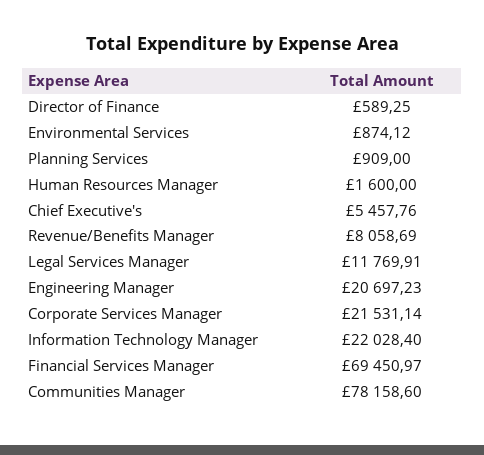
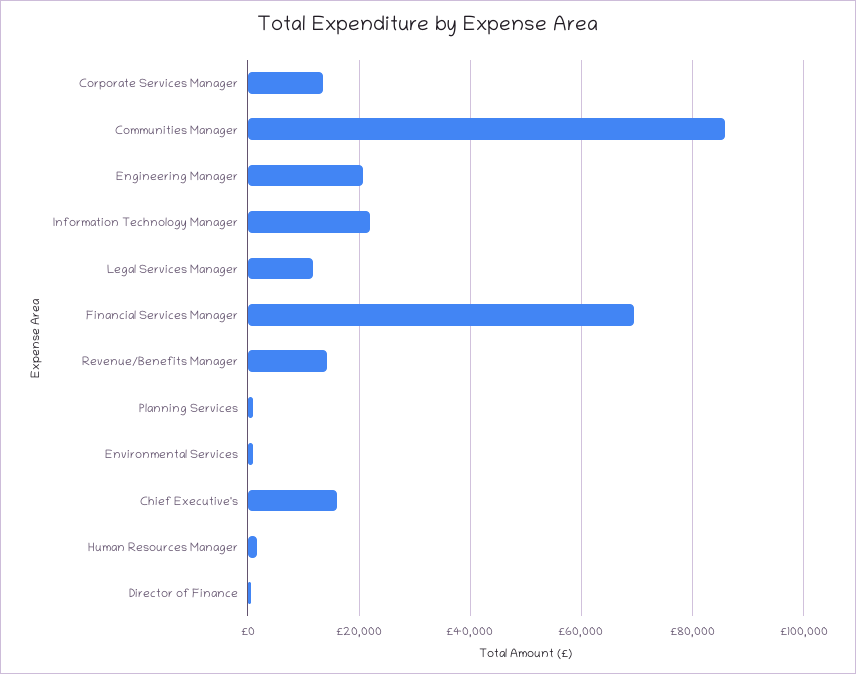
Chief Executive's: 5457.76 -> 16000
Revenue/Benefits Manager: 8058.69 -> 14000
Corporate Services Manager: 21531.14 -> 14000
Communities Manager: 78158.6 -> 86000

